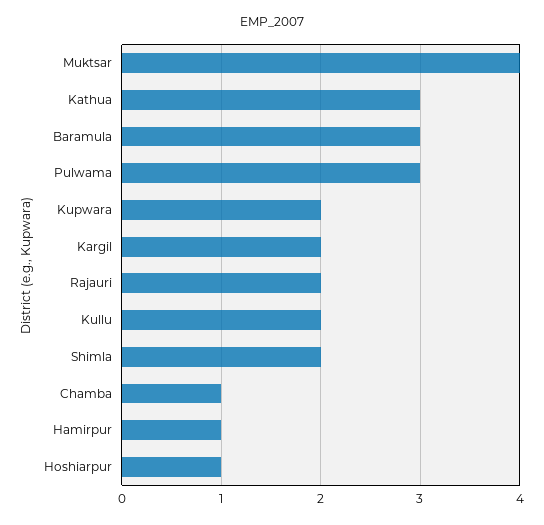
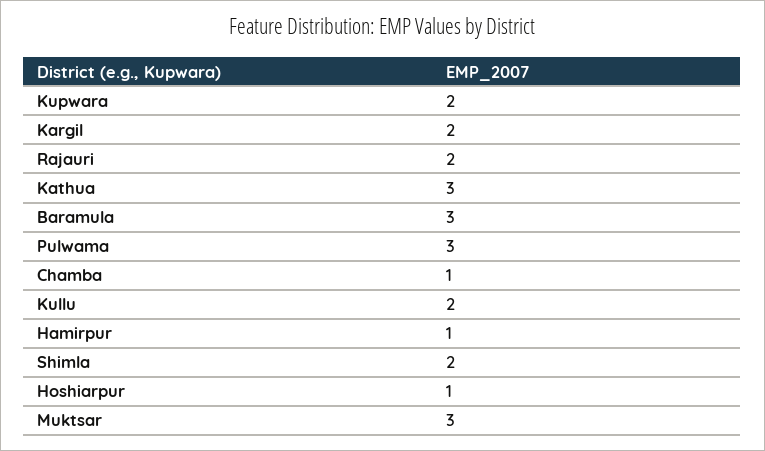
Muktsar: 4 -> 3

